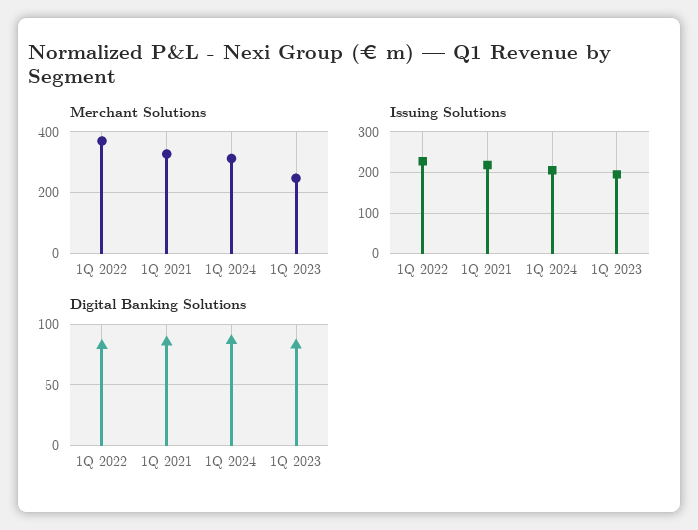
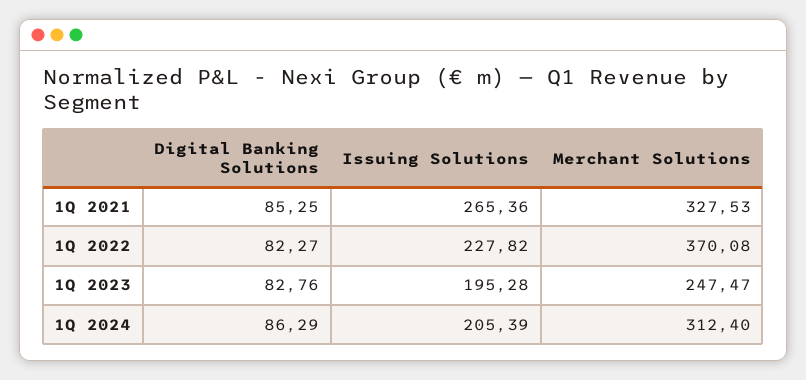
Issuing Solutions, 1Q 2021: 220 -> 265.36

